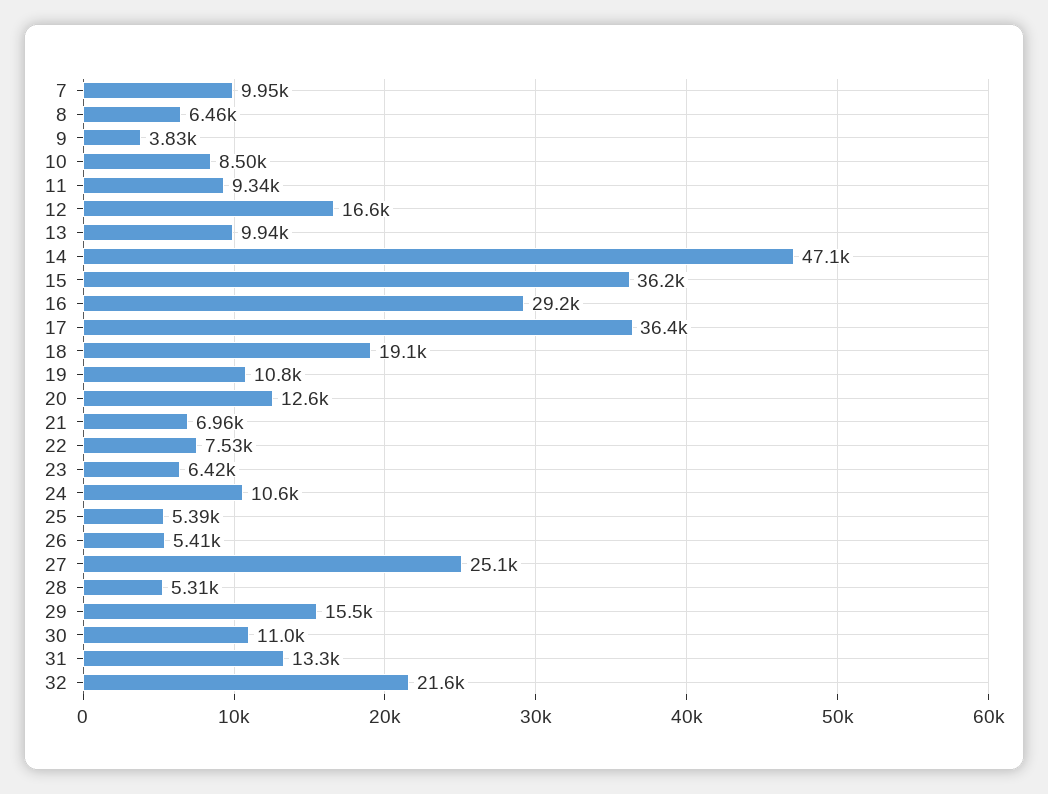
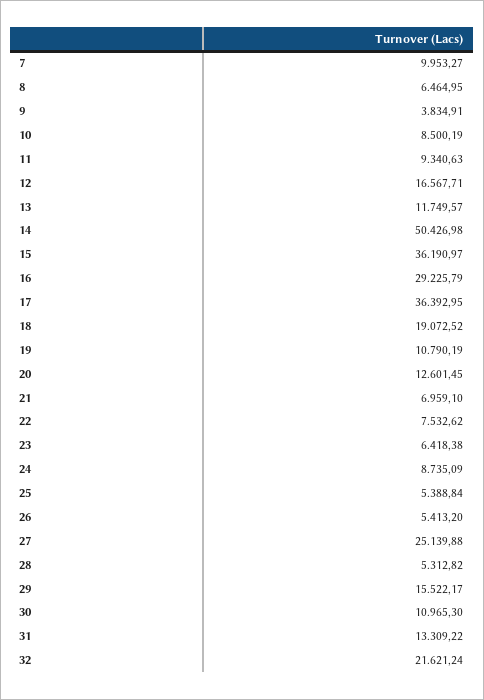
13: 9940 -> 11749.57
14: 47100 -> 50426.98
24: 10600 -> 8735.09

